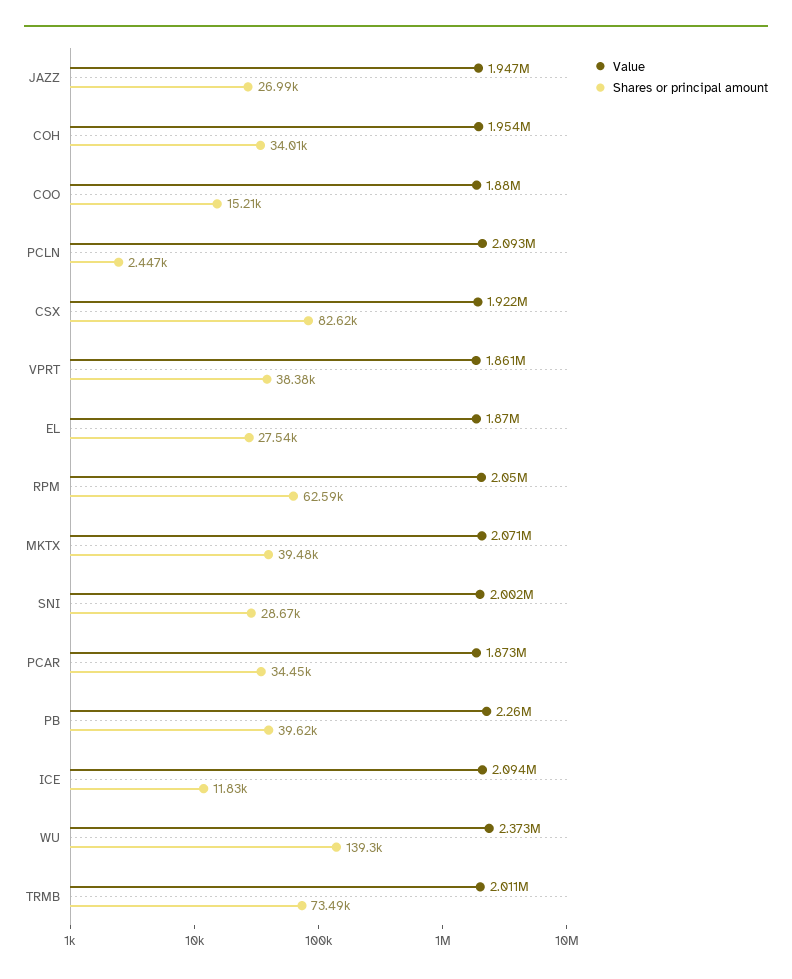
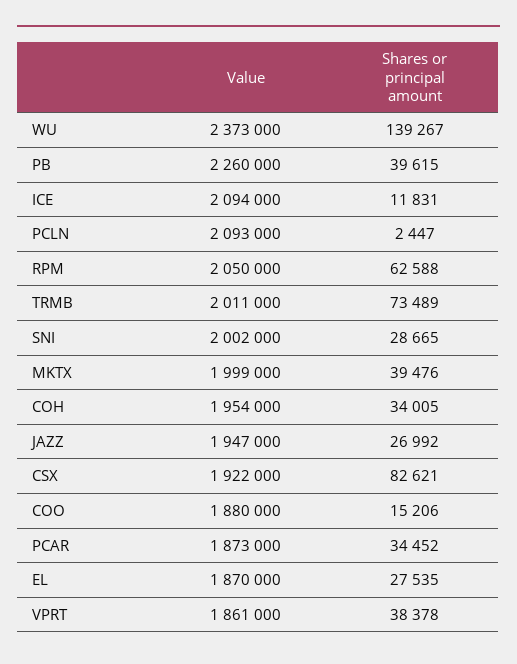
Value, MKTX: 2071000 -> 1999000

